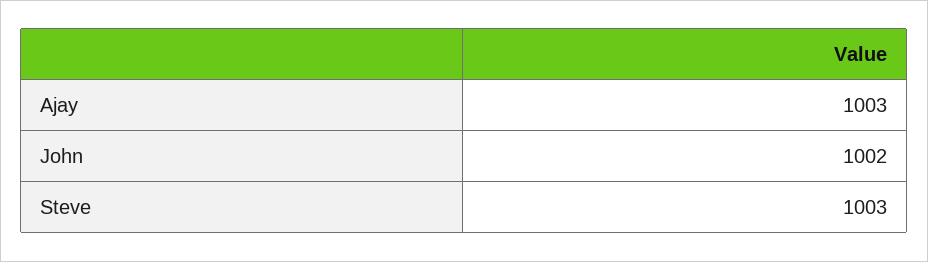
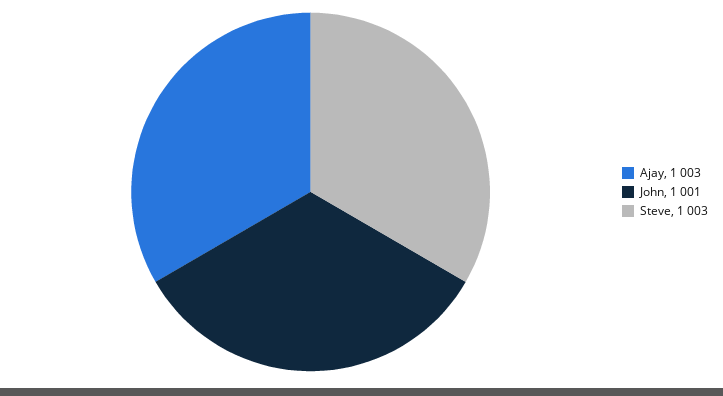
John: 1002 -> 1001

